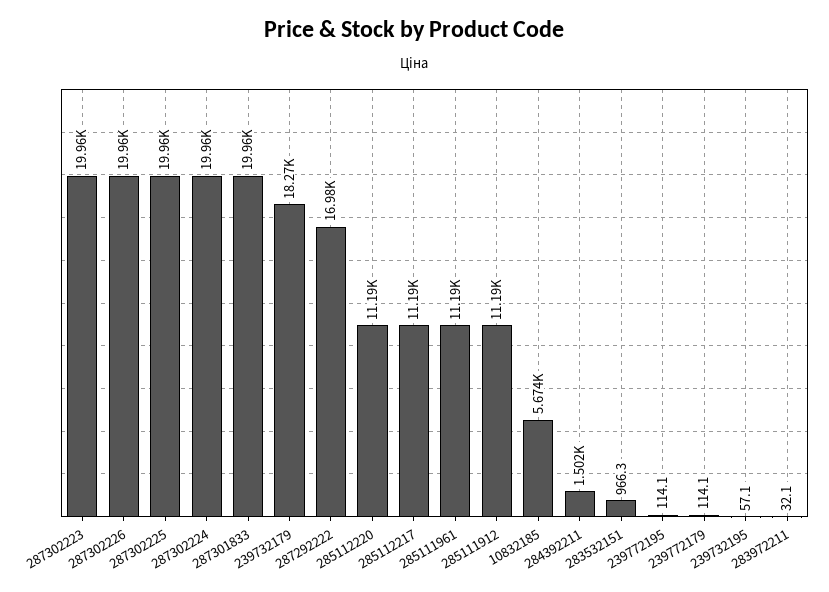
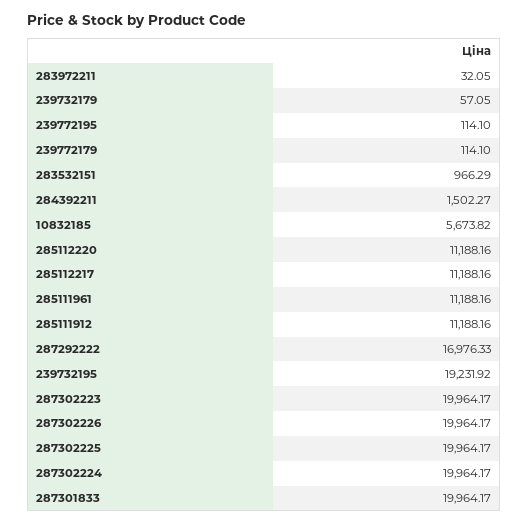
239732179: 18270 -> 57.05
239732195: 57.1 -> 19231.92

